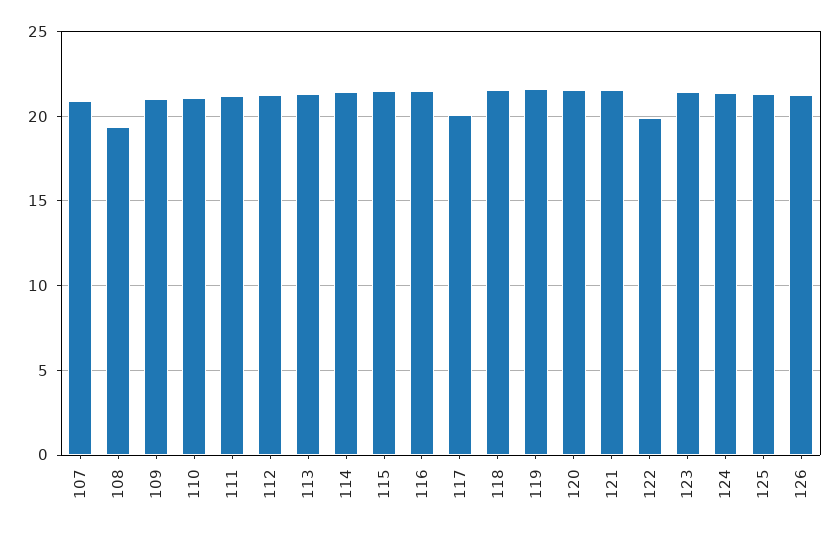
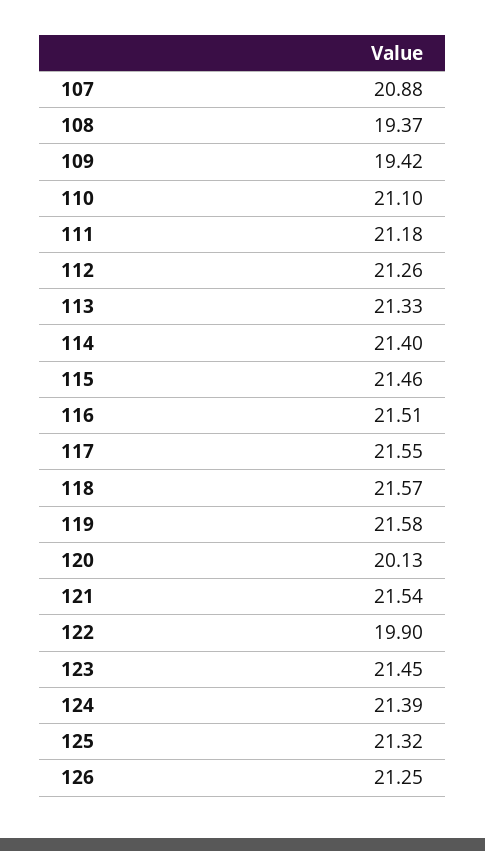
109: 21 -> 19.42
117: 20 -> 21.55
120: 21.5 -> 20.13

